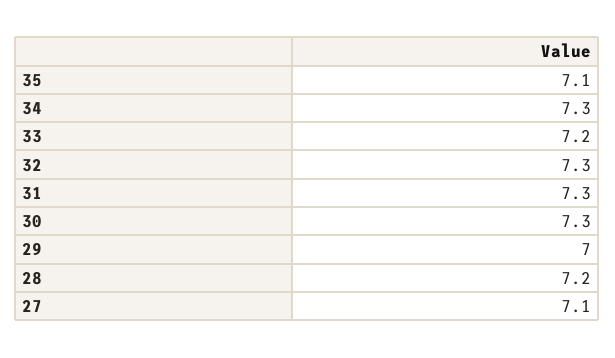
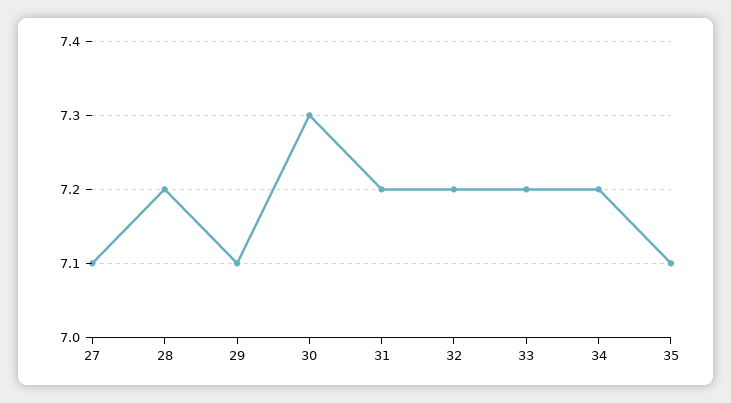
34: 7.3 -> 7.2
32: 7.3 -> 7.2
31: 7.3 -> 7.2
29: 7 -> 7.1

